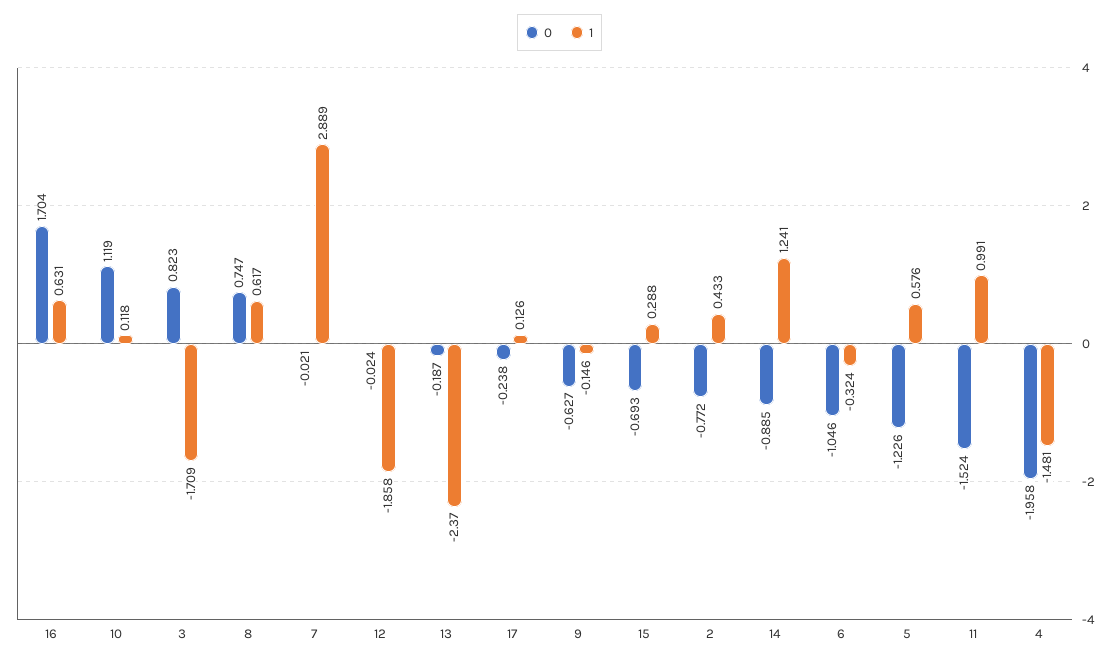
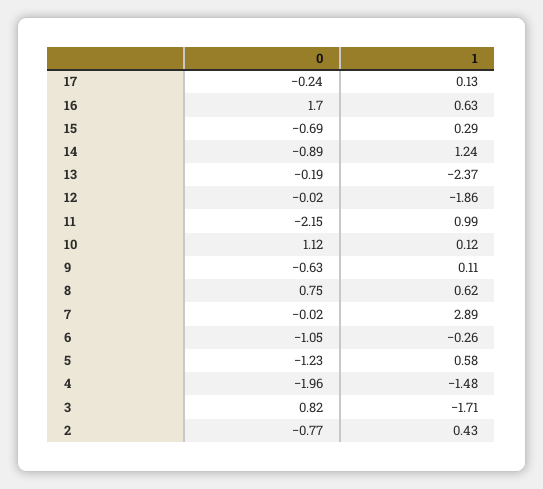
1, 9: -0.146 -> 0.11
1, 6: -0.324 -> -0.26
0, 11: -1.524 -> -2.15

